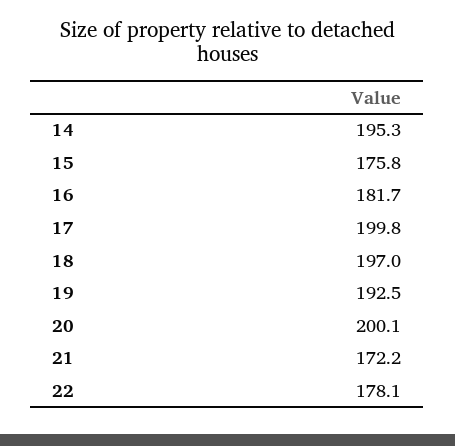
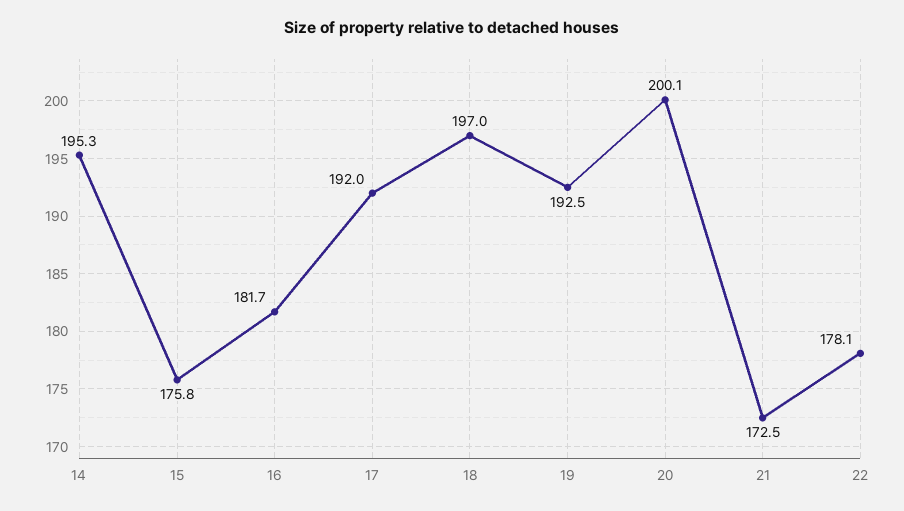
17: 199.8 -> 192
21: 172.2 -> 172.5

